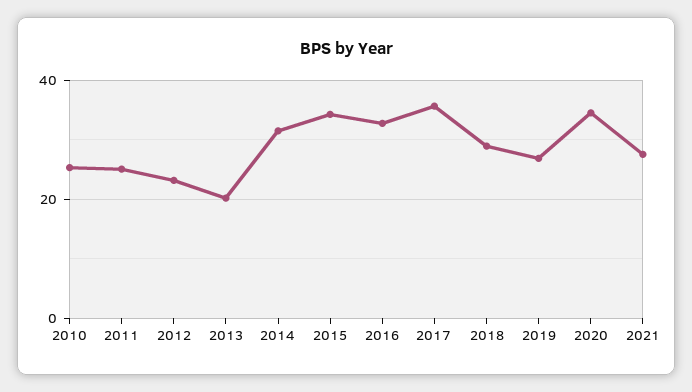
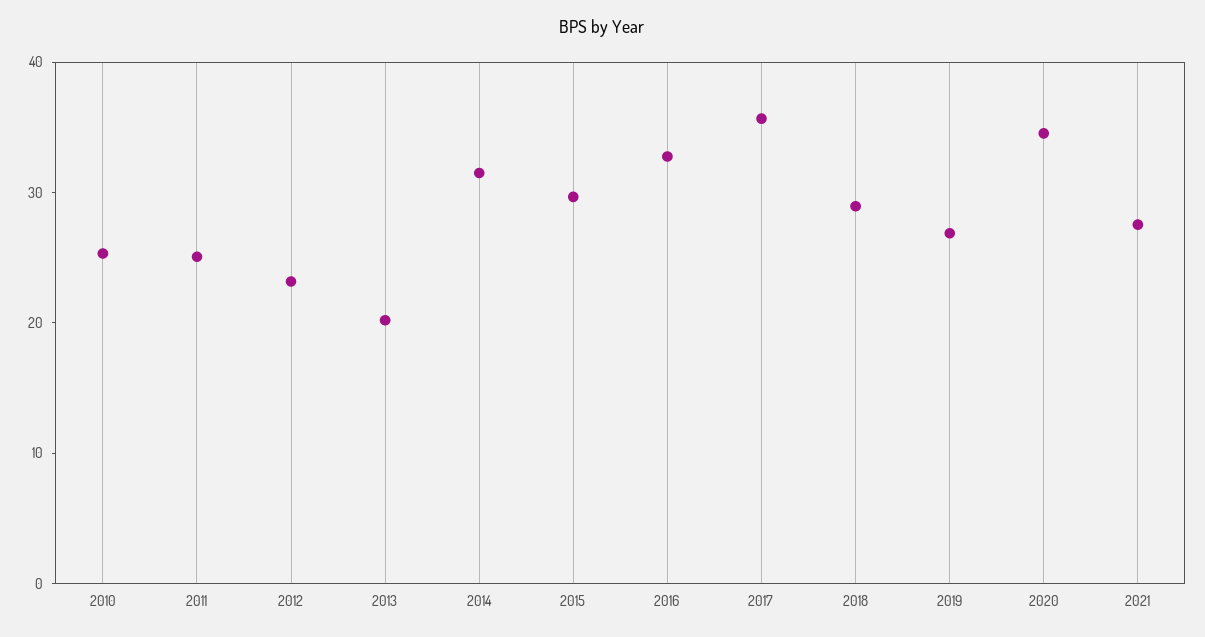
2015: 34 -> 30

